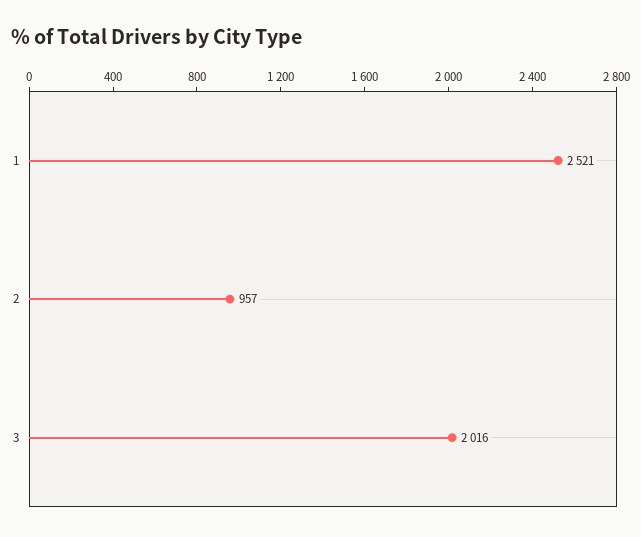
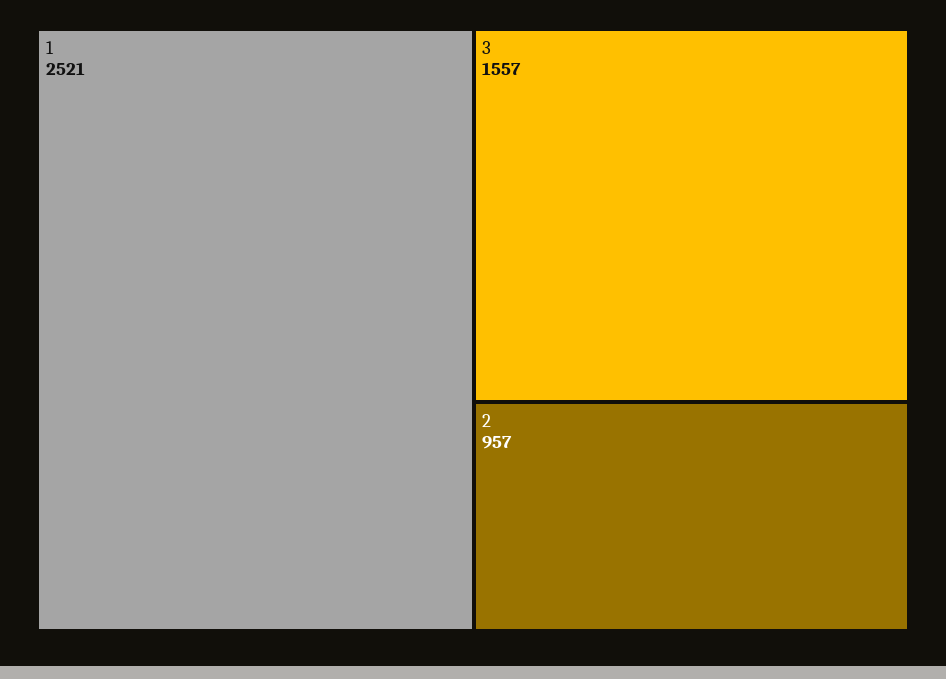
3: 2016 -> 1557

